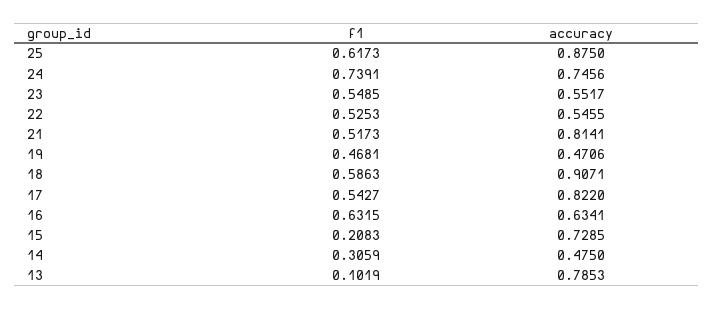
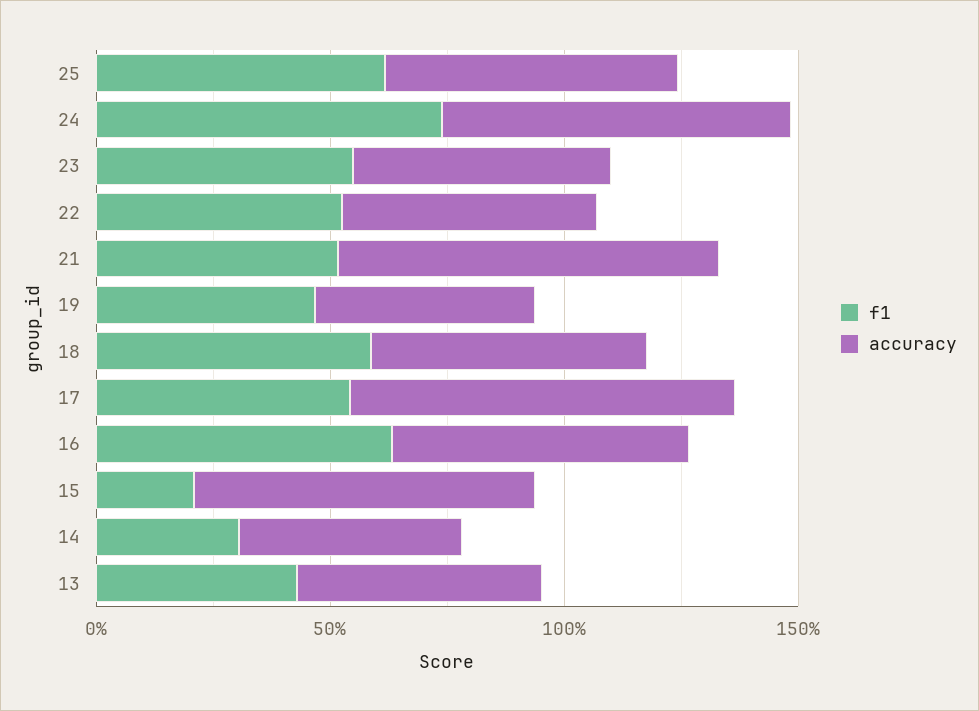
accuracy, 25: 0.875 -> 0.6
accuracy, 18: 0.9071 -> 0.6
f1, 13: 0.1019 -> 0.4
accuracy, 13: 0.7853 -> 0.5

